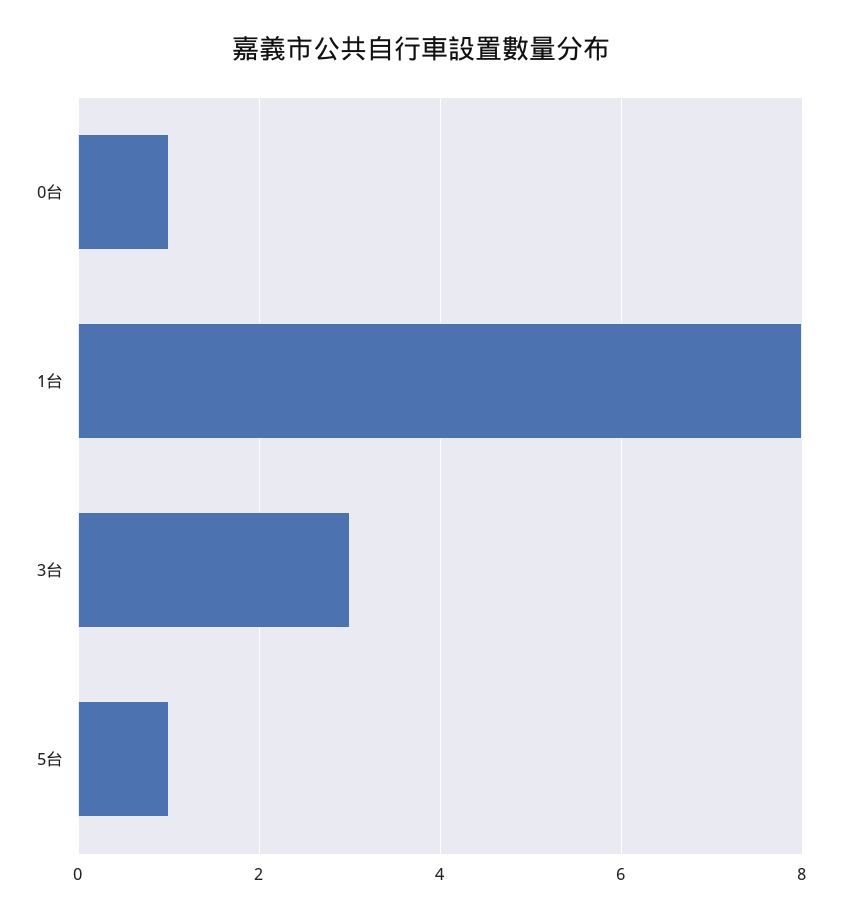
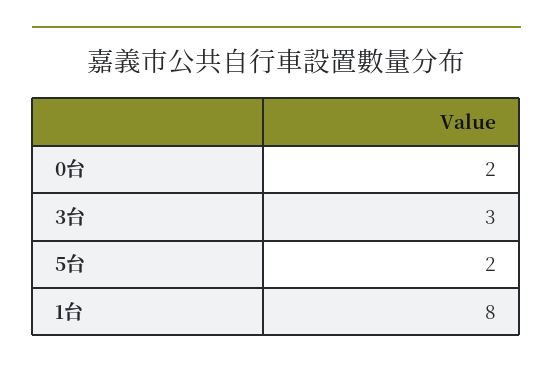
0台: 1 -> 2
5台: 1 -> 2

